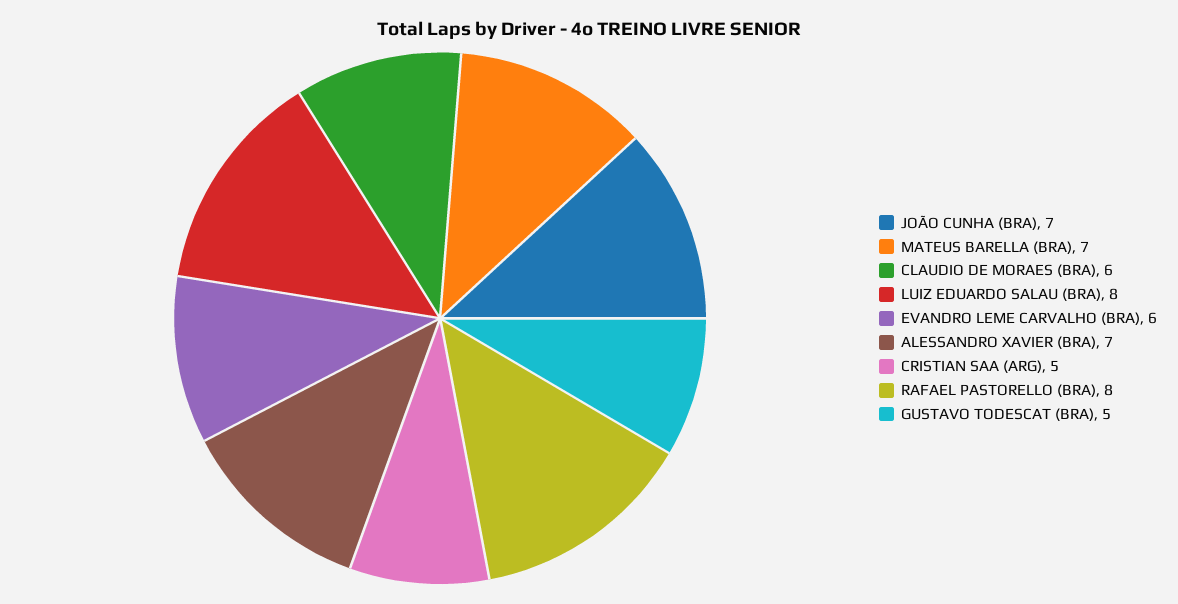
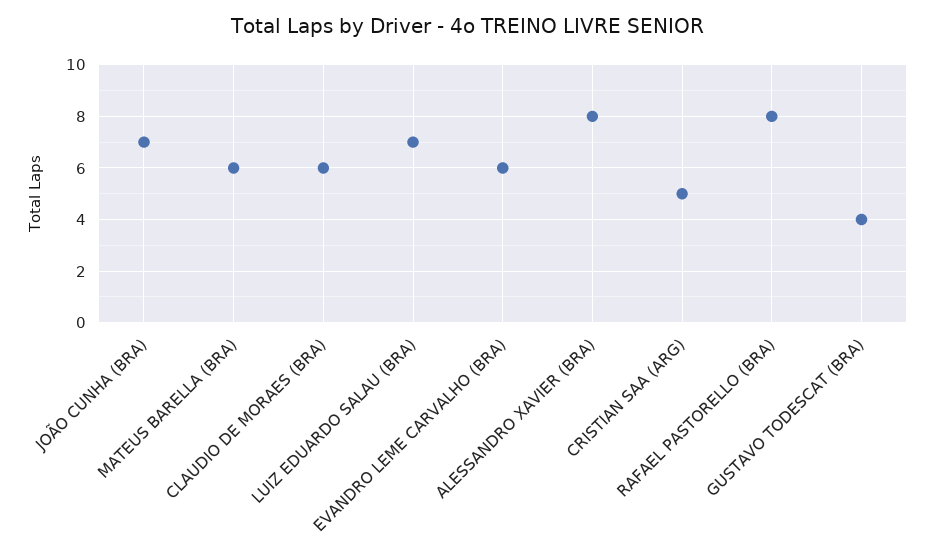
MATEUS BARELLA (BRA): 7 -> 6
LUIZ EDUARDO SALAU (BRA): 8 -> 7
ALESSANDRO XAVIER (BRA): 7 -> 8
GUSTAVO TODESCAT (BRA): 5 -> 4

